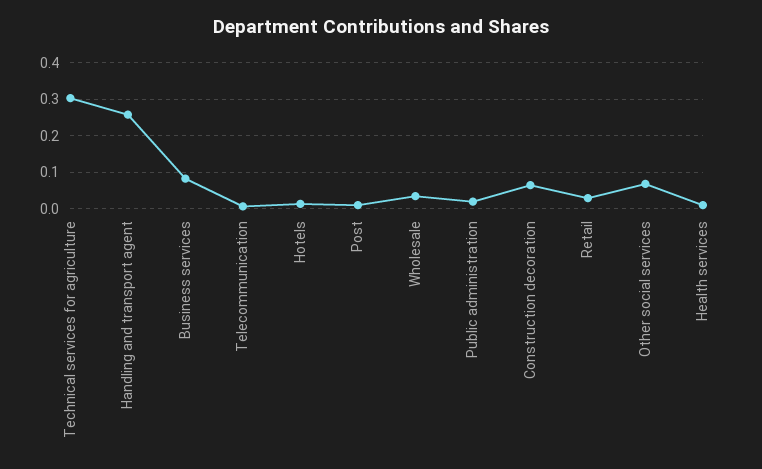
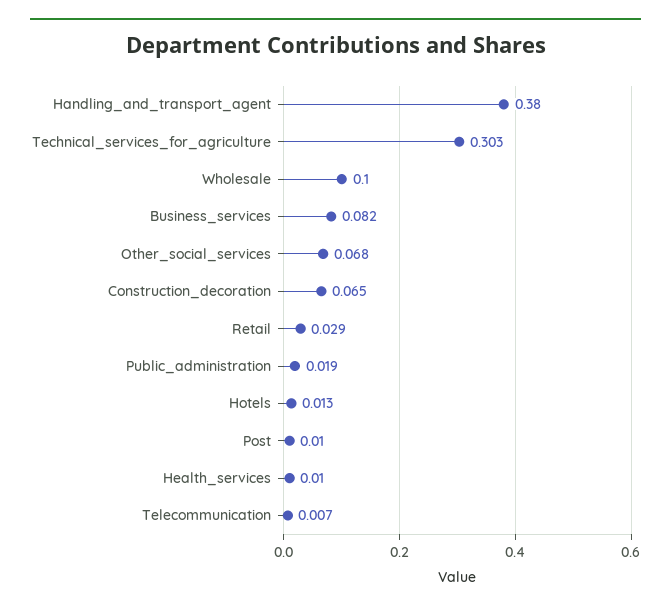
Handling and transport agent: 0.26 -> 0.38
Wholesale: 0.04 -> 0.1

